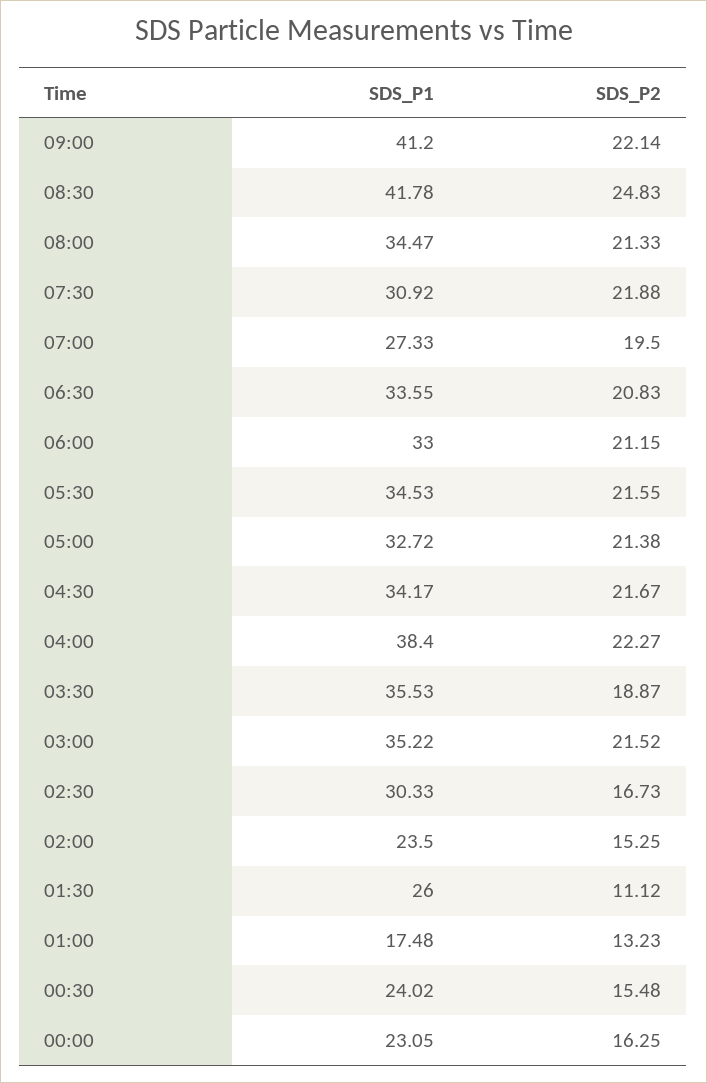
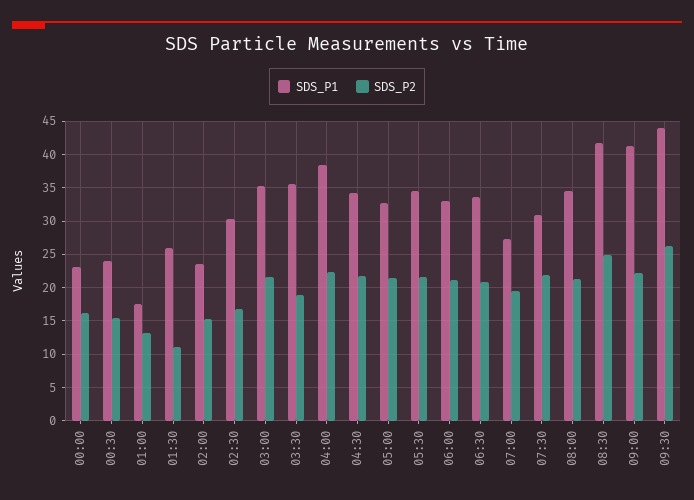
SDS_P1, 09:30: none -> 44
SDS_P2, 09:30: none -> 26

